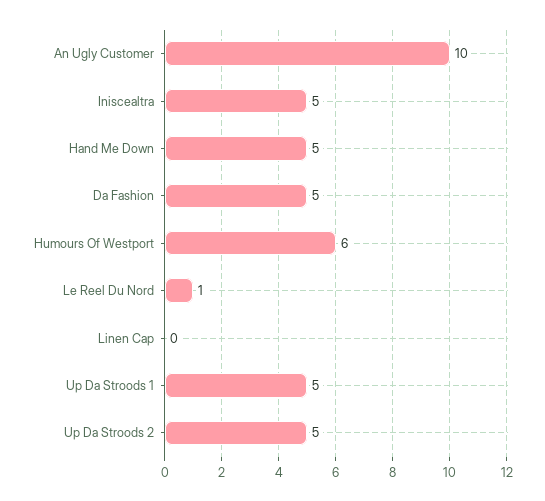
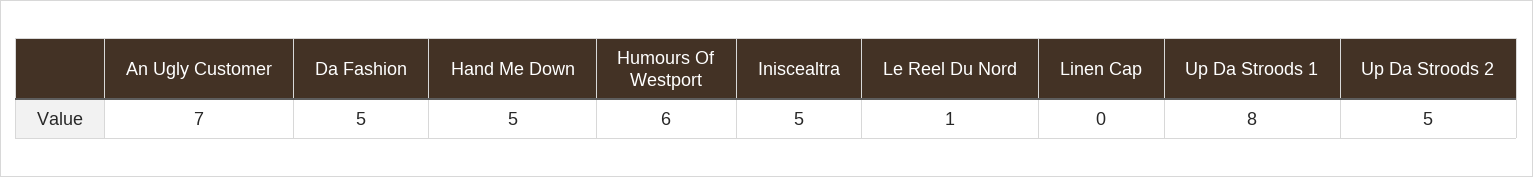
An Ugly Customer: 10 -> 7
Up Da Stroods 1: 5 -> 8

